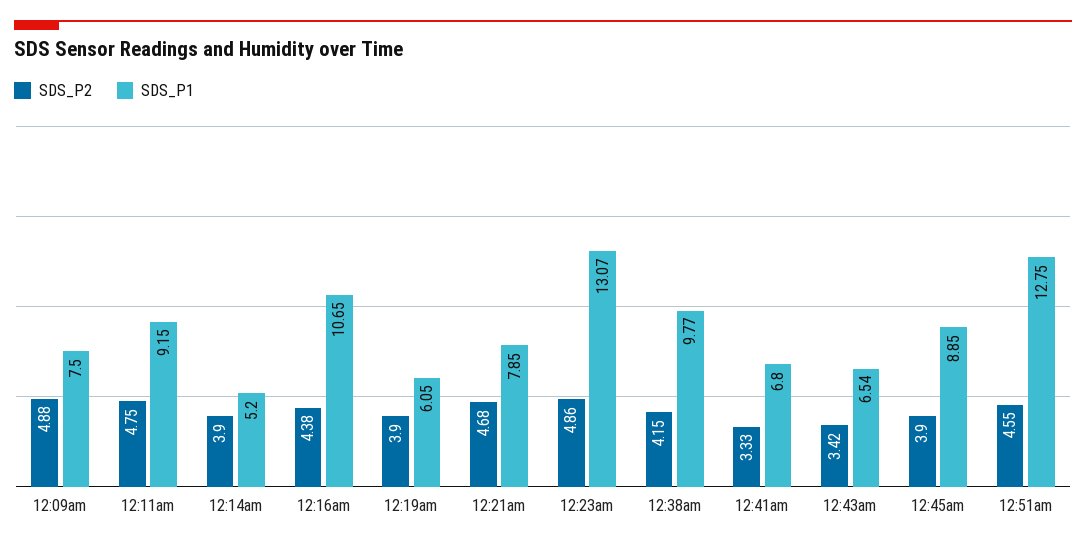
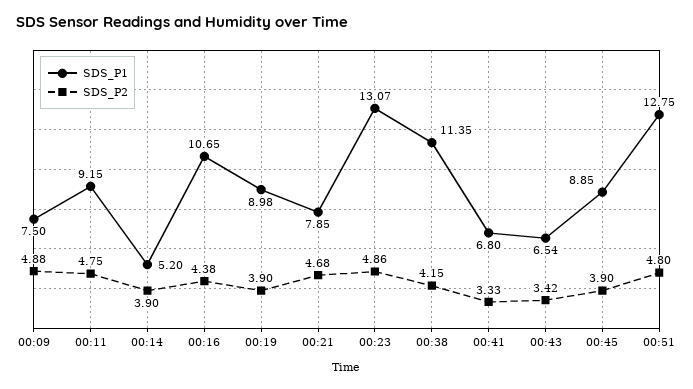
SDS_P1, 12:19am: 6.05 -> 8.98
SDS_P1, 12:38am: 9.77 -> 11.35
SDS_P2, 12:51am: 4.55 -> 4.8

